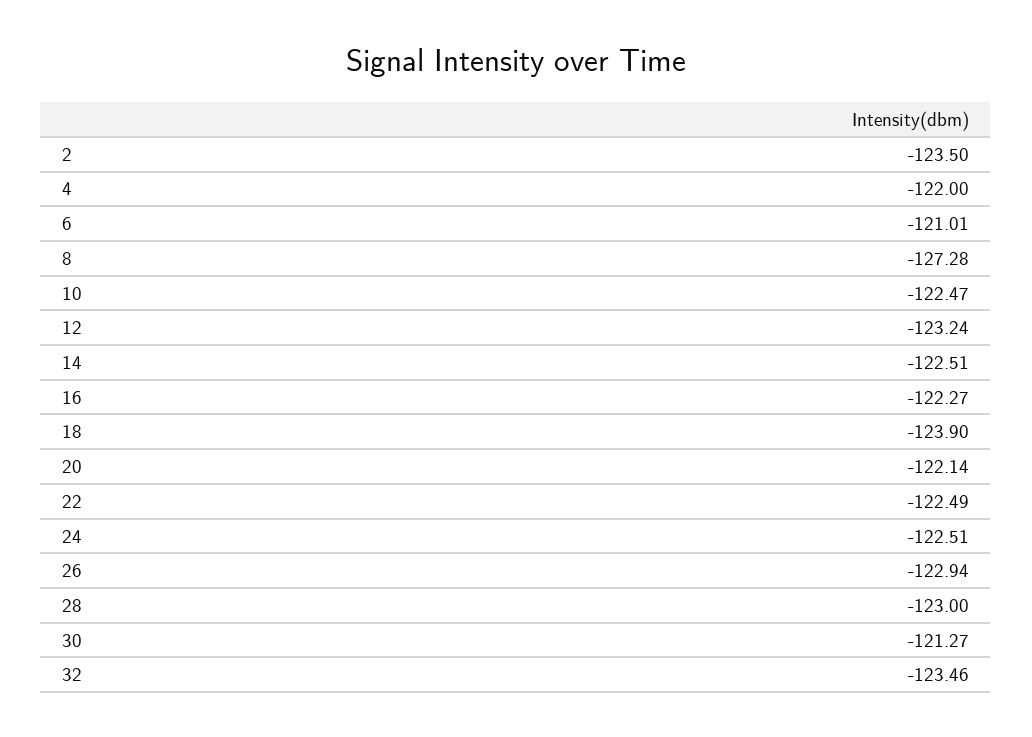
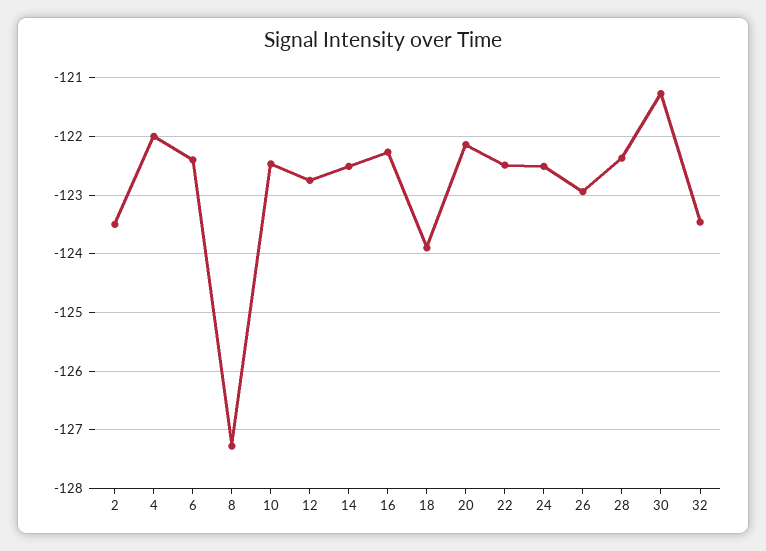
6: -121.01 -> -122.4
12: -123.24 -> -122.8
28: -123 -> -122.4

